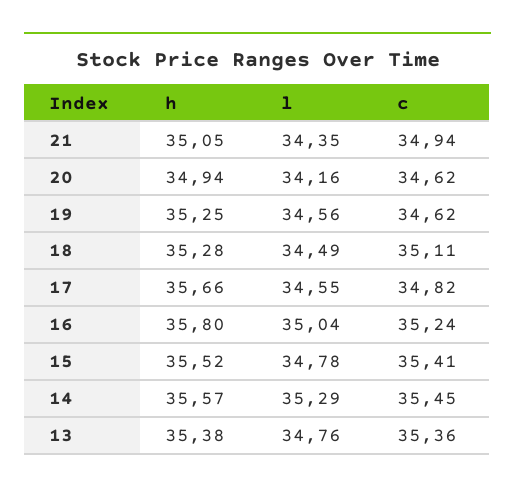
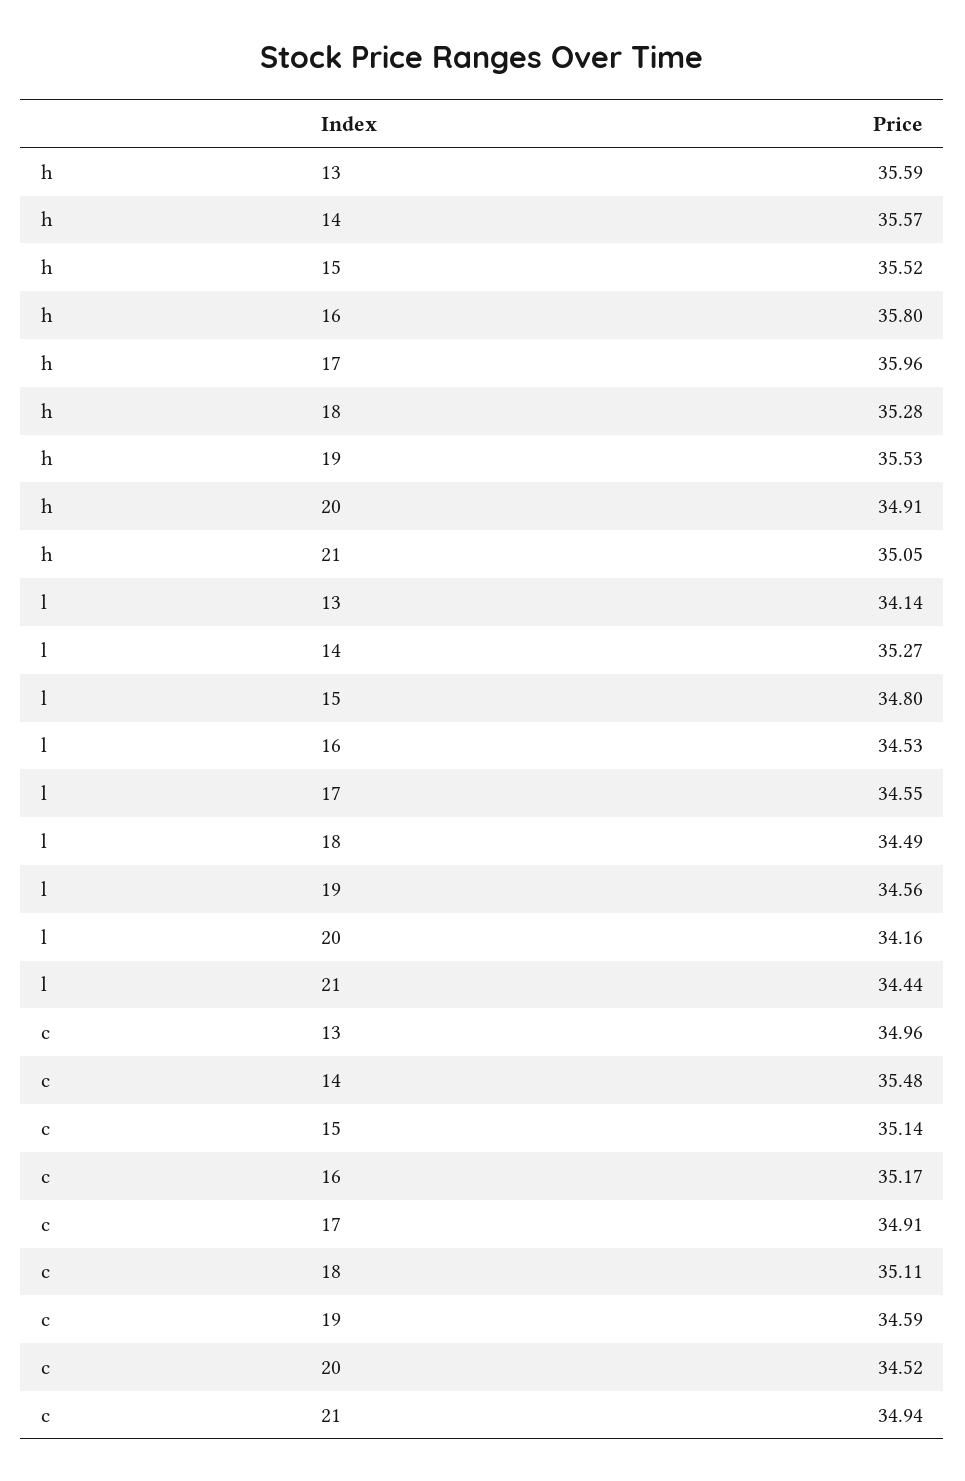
l, 21: 34.35 -> 34.44
h, 20: 34.94 -> 34.91
c, 20: 34.62 -> 34.52
h, 19: 35.25 -> 35.53
c, 19: 34.62 -> 34.59
h, 17: 35.66 -> 35.96
c, 17: 34.82 -> 34.91
l, 16: 35.04 -> 34.53
c, 16: 35.24 -> 35.17
l, 15: 34.78 -> 34.8
c, 15: 35.41 -> 35.14
l, 14: 35.29 -> 35.27
c, 14: 35.45 -> 35.48
h, 13: 35.38 -> 35.59
l, 13: 34.76 -> 34.14
c, 13: 35.36 -> 34.96

